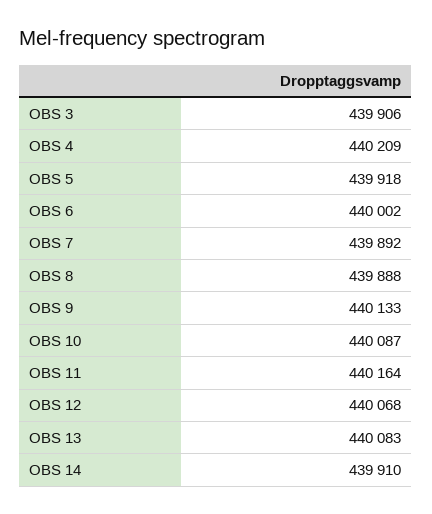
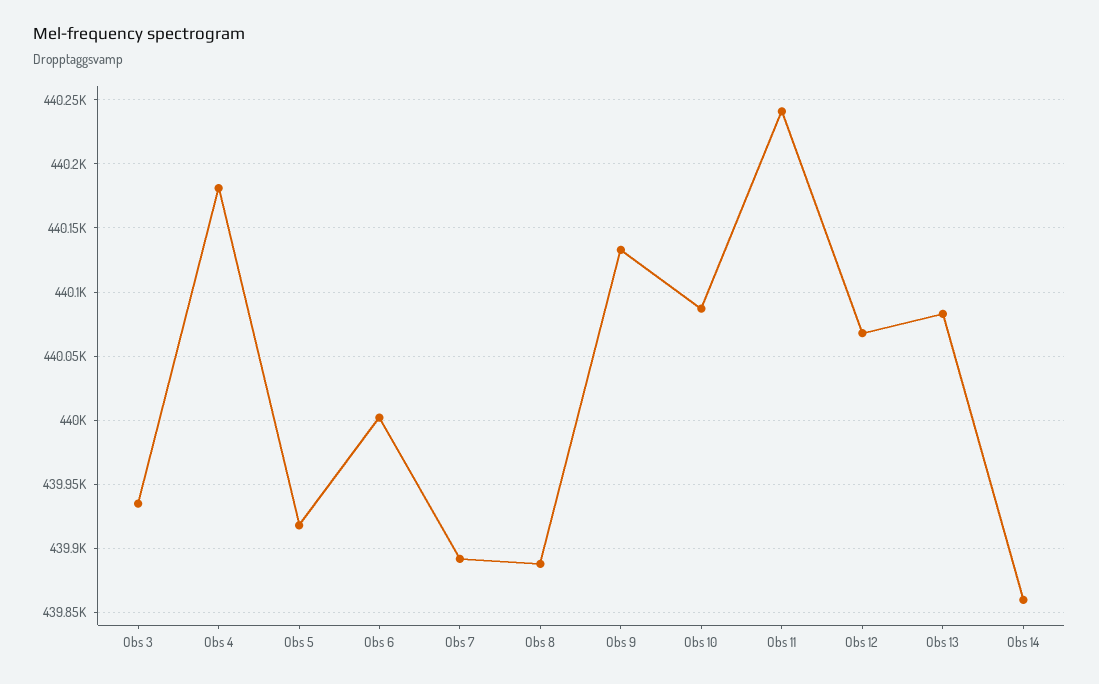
OBS 3: 439906 -> 439935
OBS 4: 440209 -> 440180
OBS 11: 440164 -> 440240
OBS 14: 439910 -> 439860

